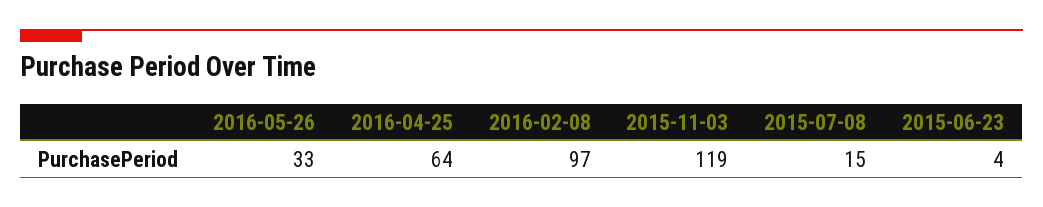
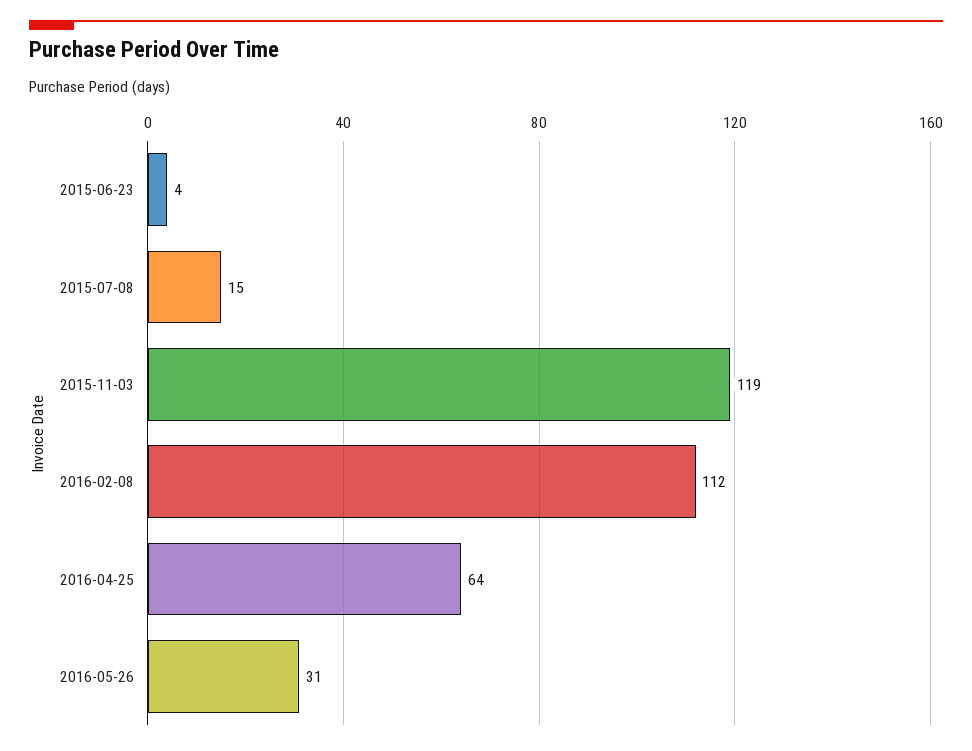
2016-05-26: 33 -> 31
2016-02-08: 97 -> 112

